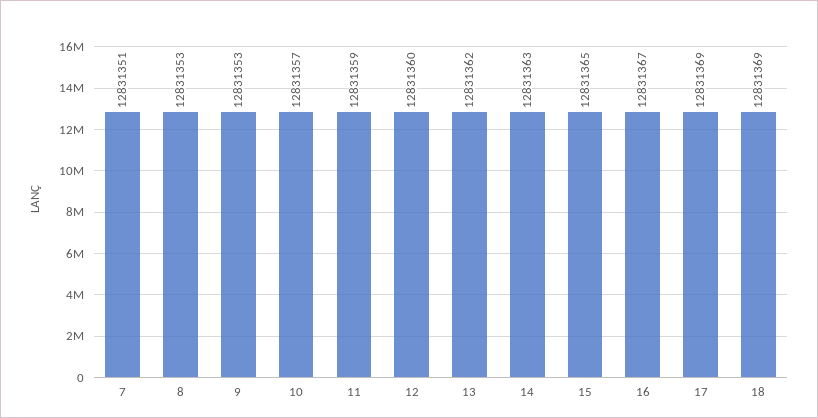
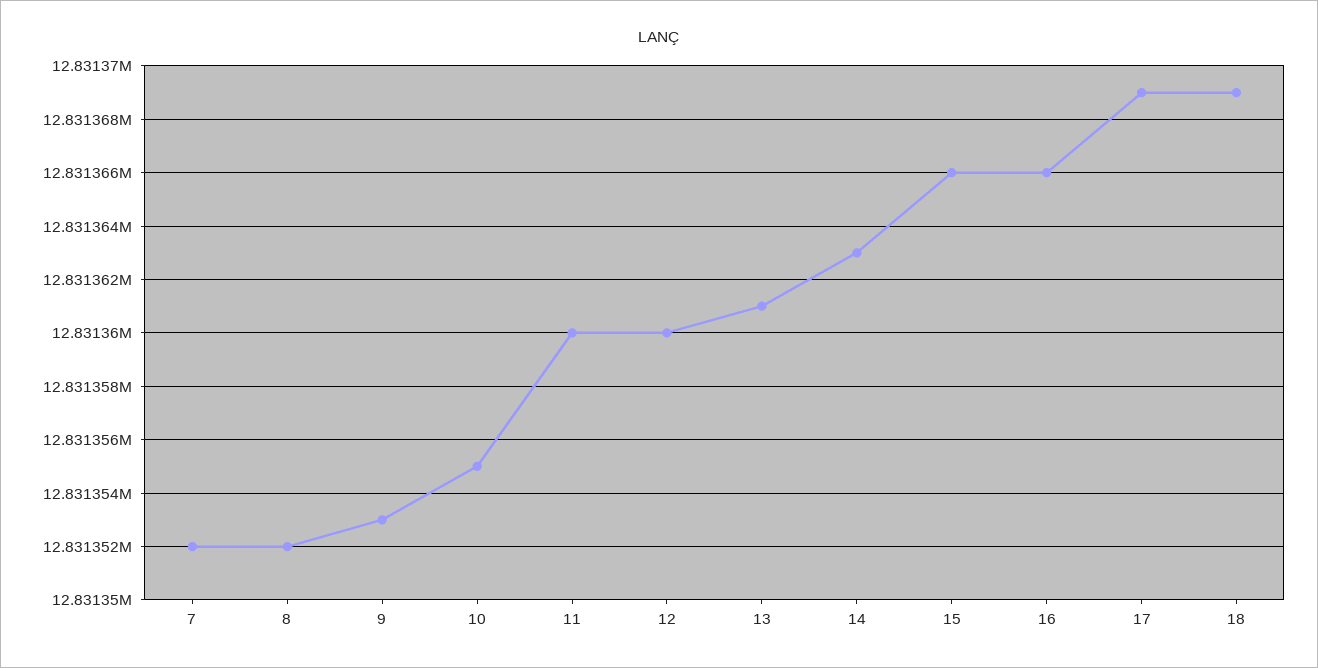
7: 12831351 -> 12831352
8: 12831353 -> 12831352
10: 12831357 -> 12831355
11: 12831359 -> 12831360
13: 12831362 -> 12831361
15: 12831365 -> 12831366
16: 12831367 -> 12831366

